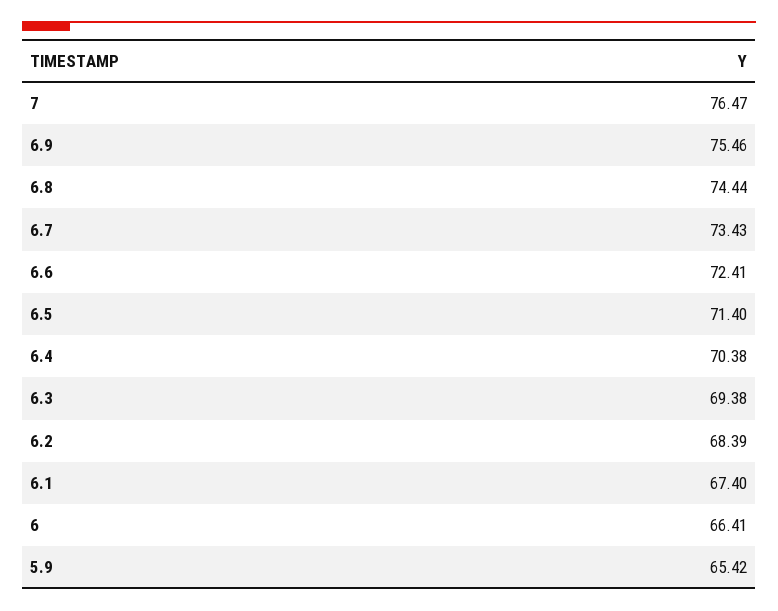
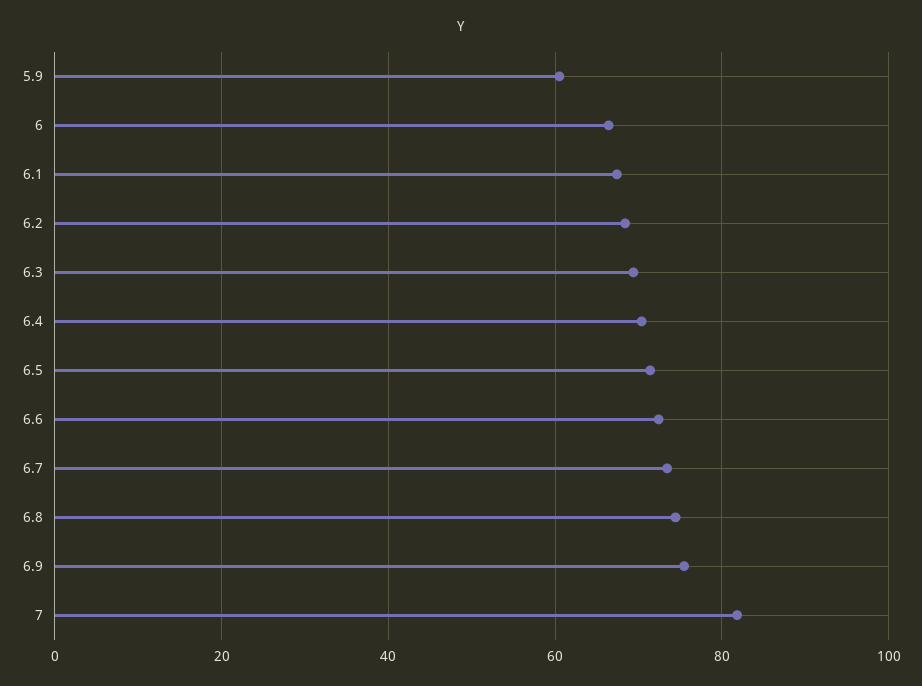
7: 76.47 -> 82
5.9: 65.42 -> 60

